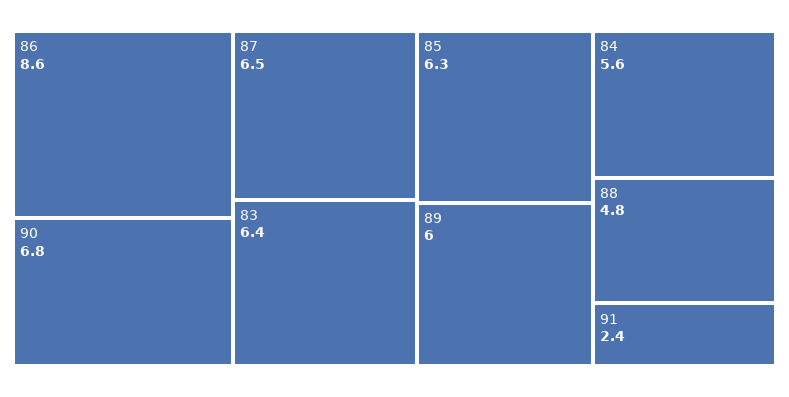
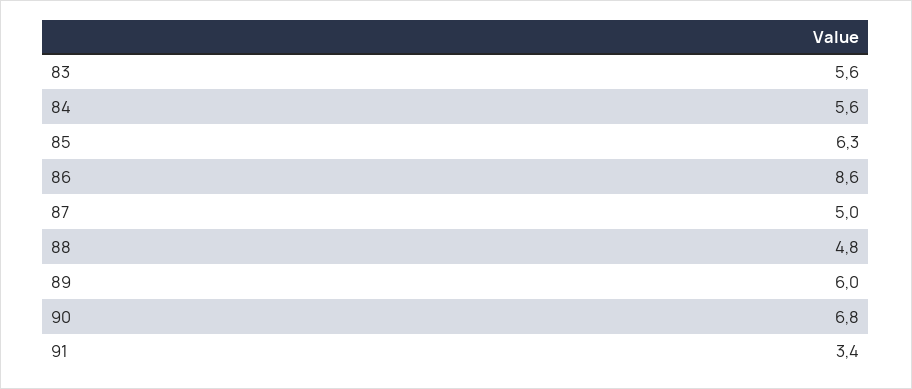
87: 6.5 -> 5
83: 6.4 -> 5.6
91: 2.4 -> 3.4

